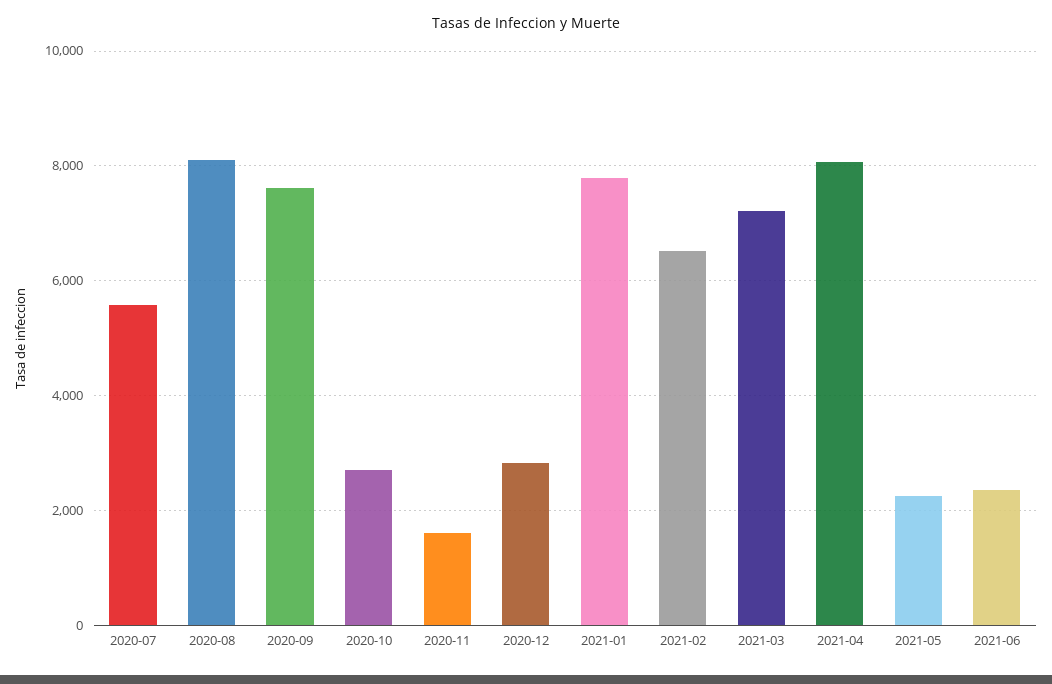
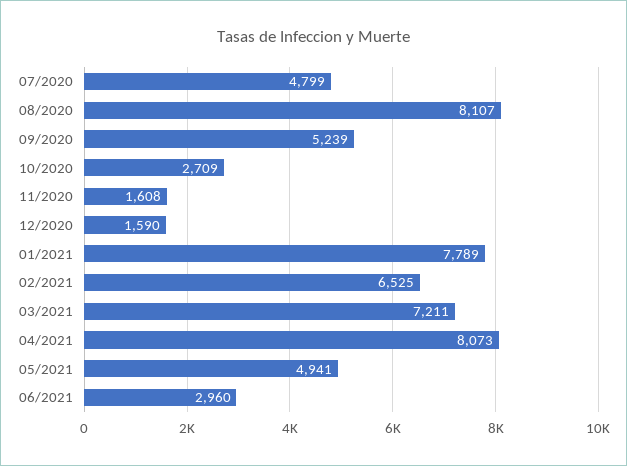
2020-07: 5600 -> 4799
2020-09: 7600 -> 5239
2020-12: 2800 -> 1590
2021-05: 2200 -> 4941
2021-06: 2400 -> 2960

